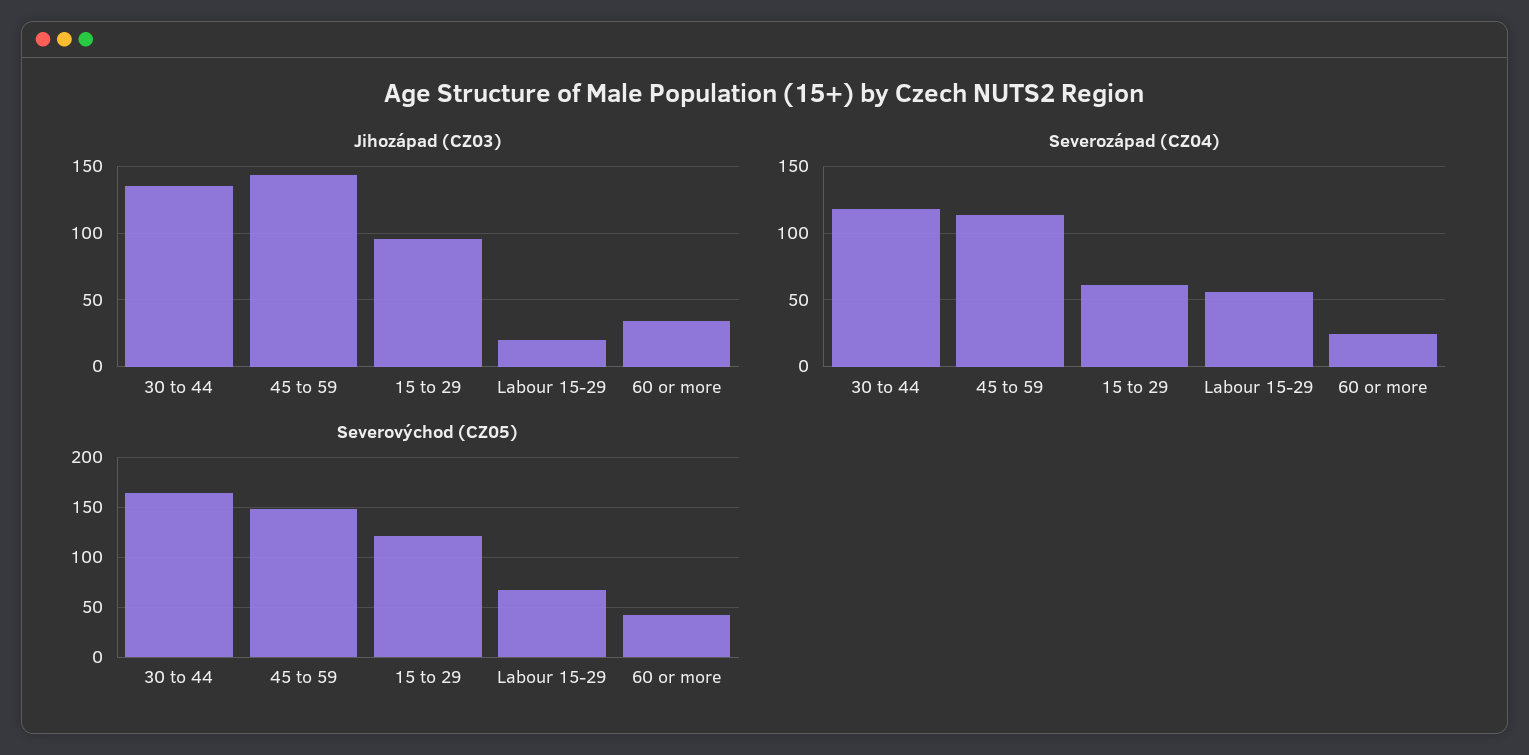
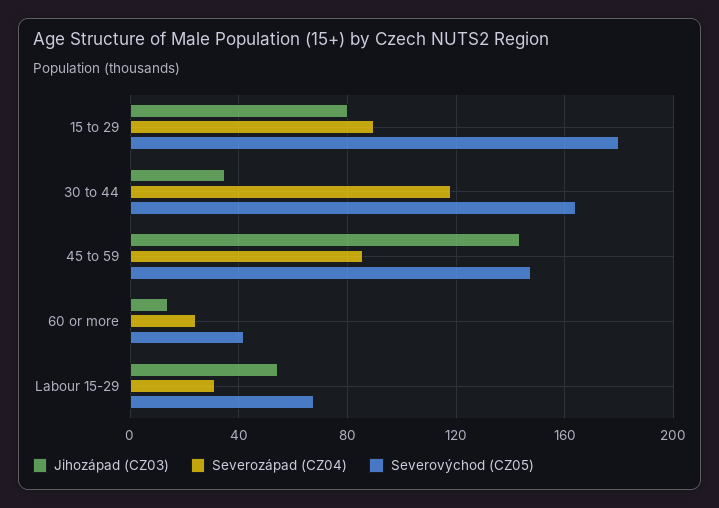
Jihozápad (CZ03), 30 to 44: 135 -> 35
Jihozápad (CZ03), 15 to 29: 95 -> 80
Jihozápad (CZ03), Labour 15-29: 20 -> 55
Jihozápad (CZ03), 60 or more: 35 -> 15
Severozápad (CZ04), 45 to 59: 115 -> 85
Severozápad (CZ04), 15 to 29: 60 -> 90
Severozápad (CZ04), Labour 15-29: 55 -> 30
Severovýchod (CZ05), 15 to 29: 120 -> 180

